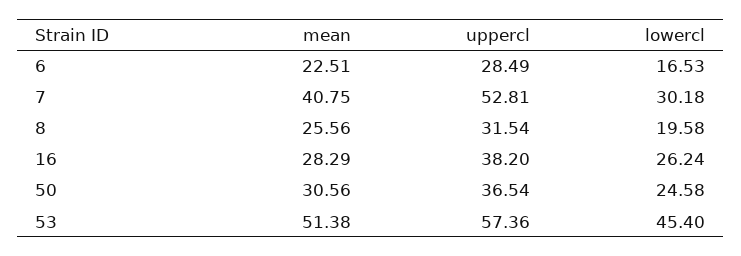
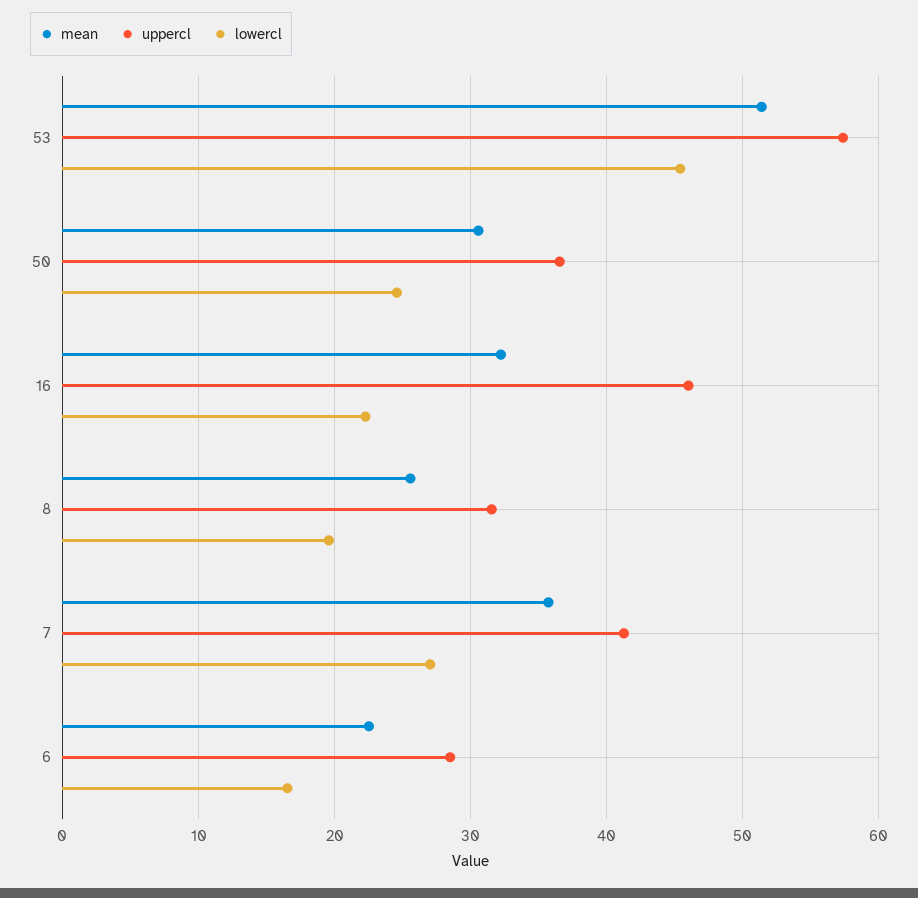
mean, 7: 40.75 -> 36
uppercl, 7: 52.81 -> 41
lowercl, 7: 30.18 -> 27
mean, 16: 28.29 -> 32
uppercl, 16: 38.2 -> 46
lowercl, 16: 26.24 -> 22

